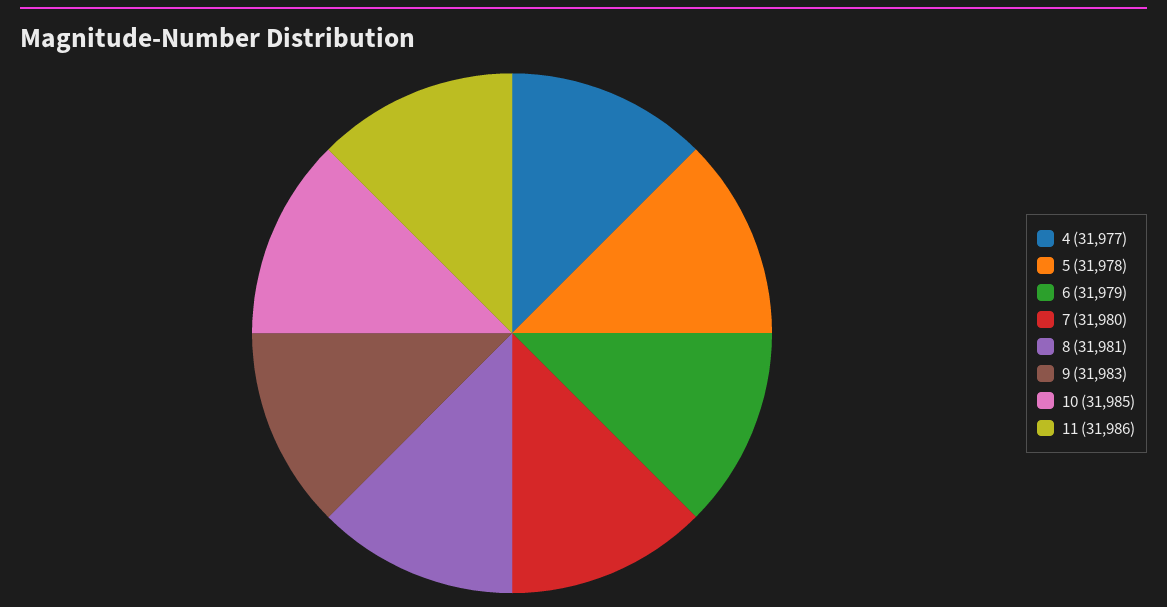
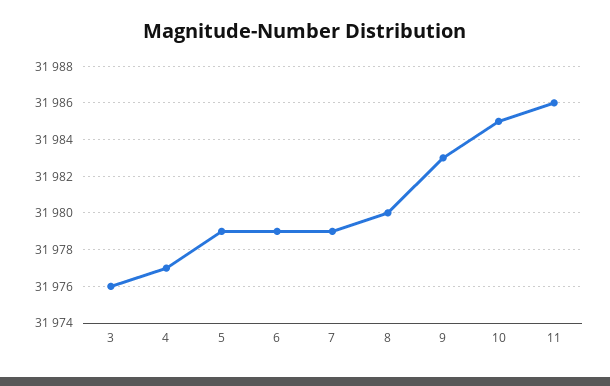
5: 31978 -> 31979
7: 31980 -> 31979
8: 31981 -> 31980
3: none -> 31976

